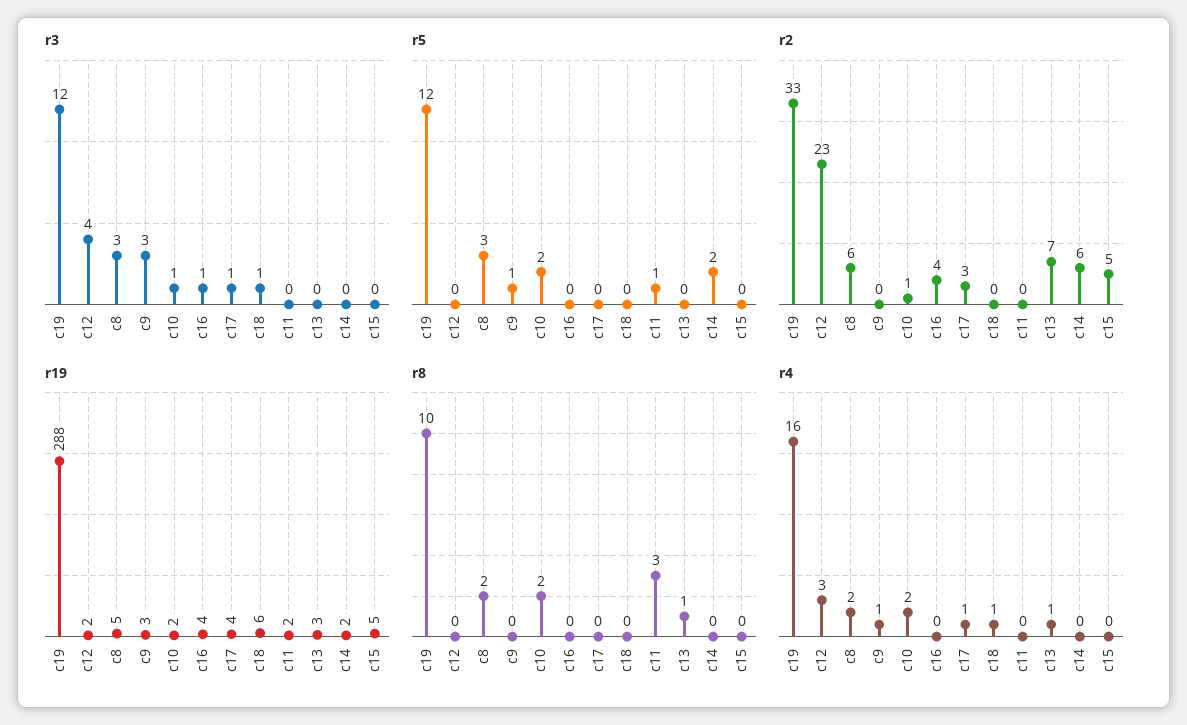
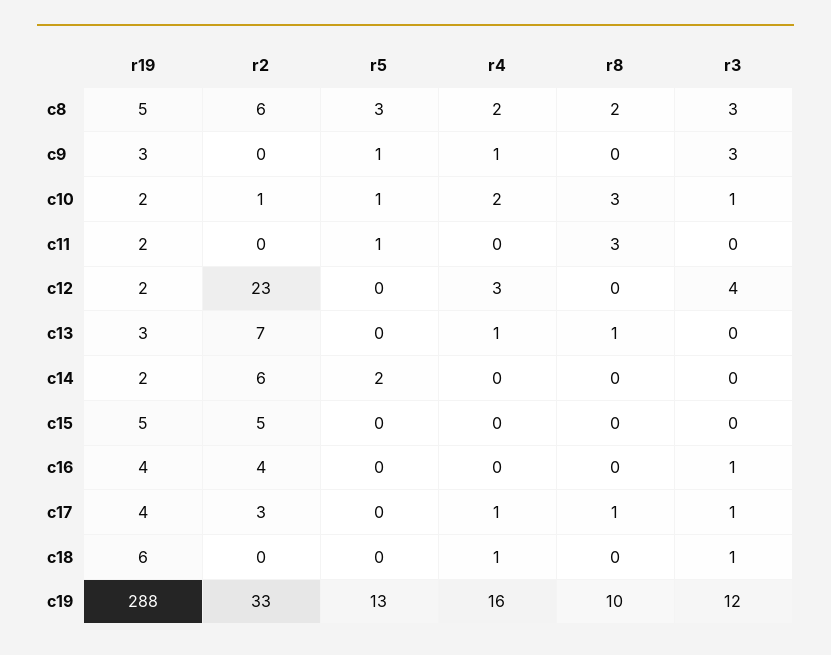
r5, c19: 12 -> 13
r5, c10: 2 -> 1
r8, c10: 2 -> 3
r8, c17: 0 -> 1

